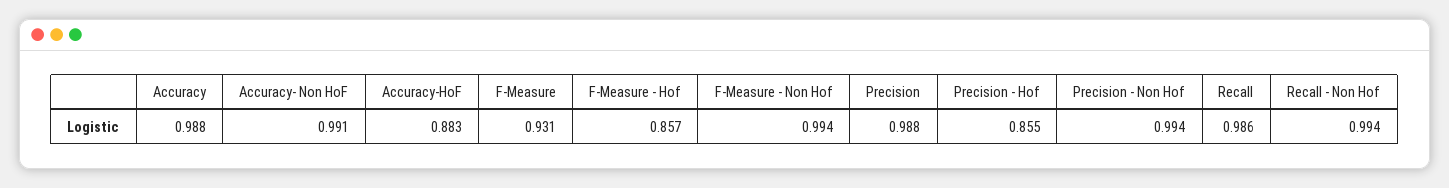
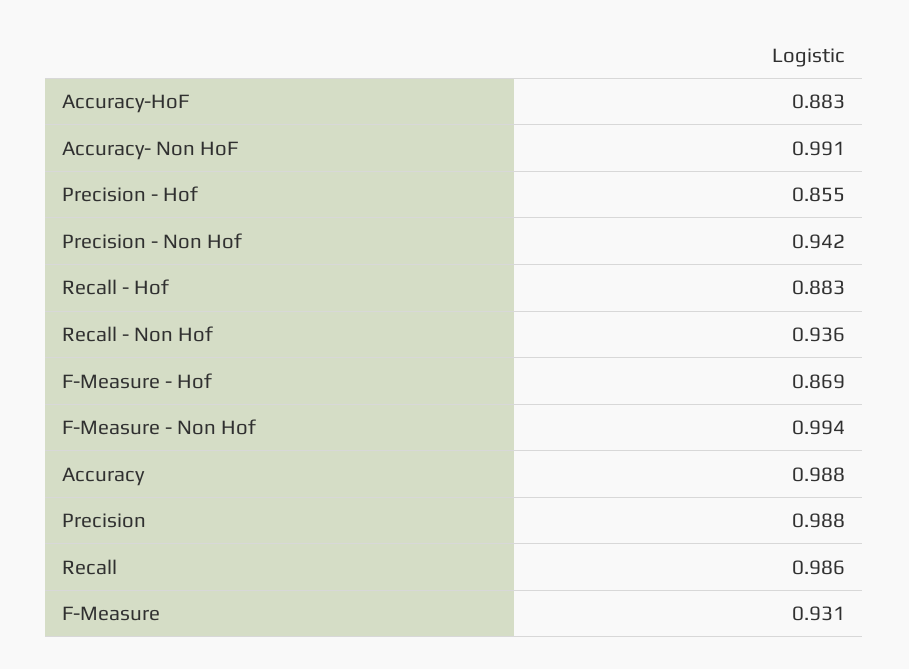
F-Measure - Hof: 0.857 -> 0.869
Precision - Non Hof: 0.994 -> 0.942
Recall - Non Hof: 0.994 -> 0.936
Recall - Hof: none -> 0.883

